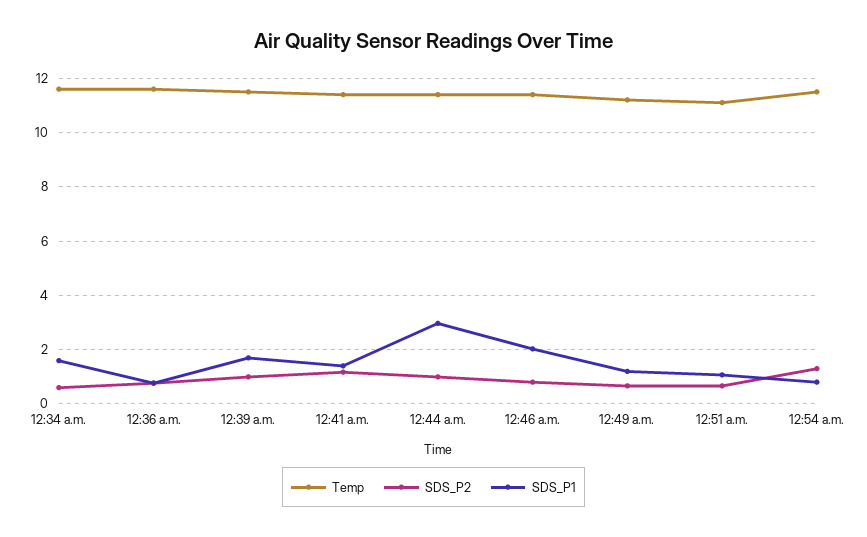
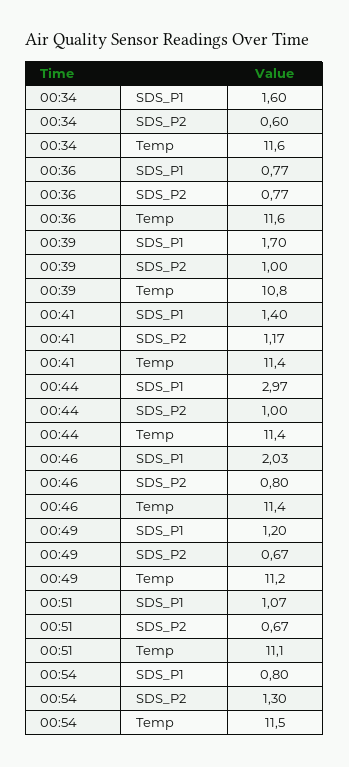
Temp, 12:39 a.m.: 11.5 -> 10.8

